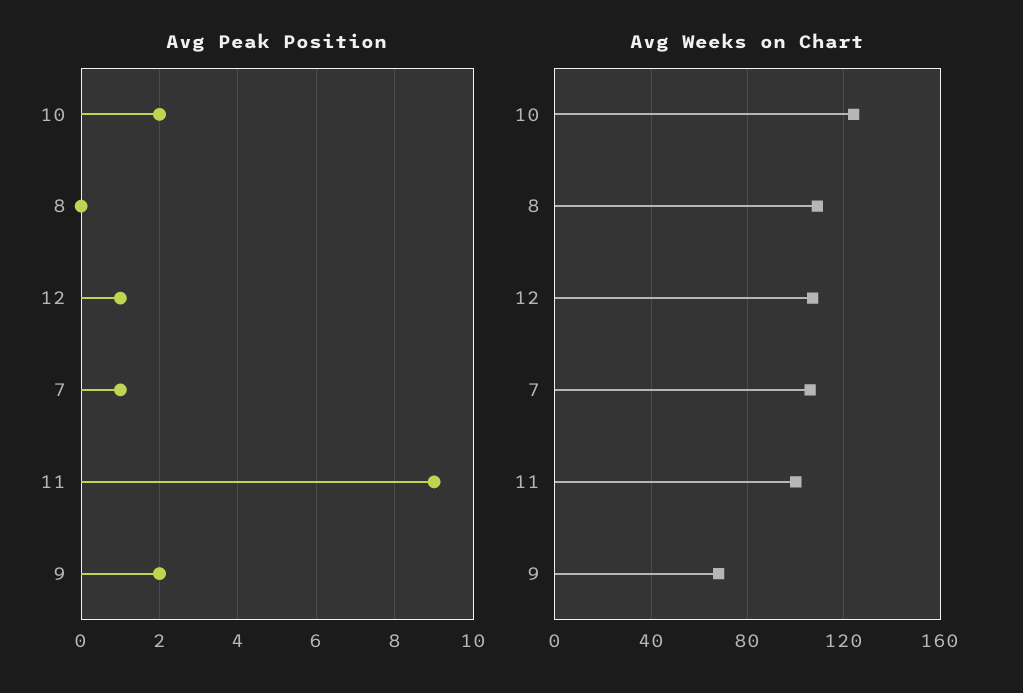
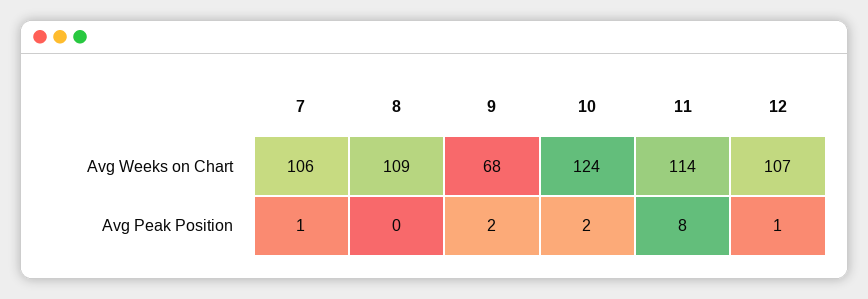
Avg Peak Position, 11: 9 -> 8
Avg Weeks on Chart, 11: 100 -> 114

